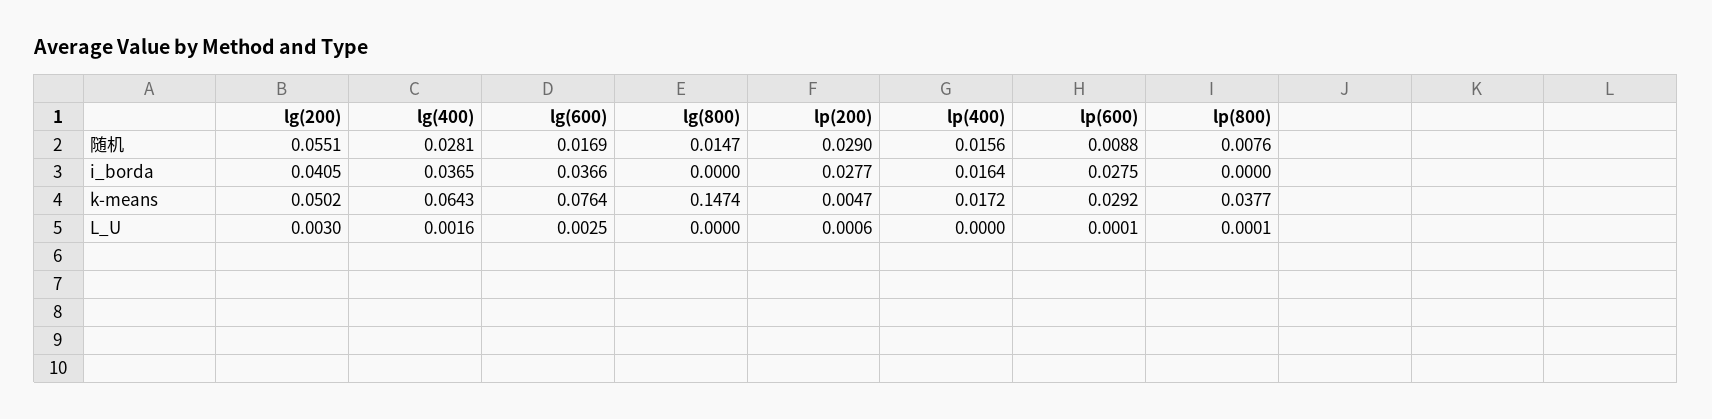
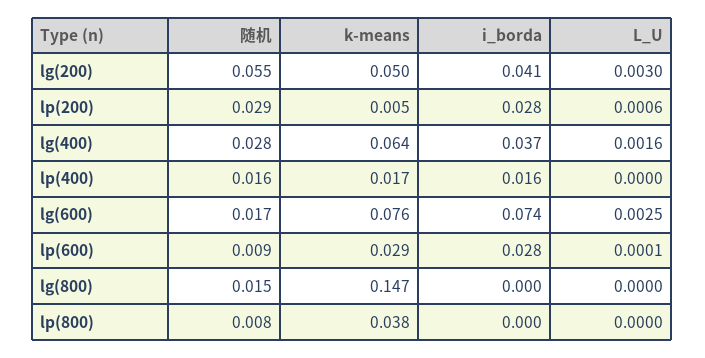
lg(600), i_borda: 0.0366 -> 0.074
lp(800), L_U: 0.0001 -> 0

